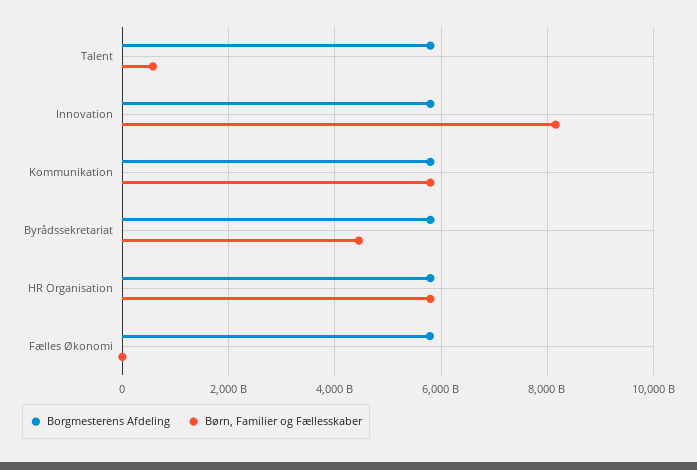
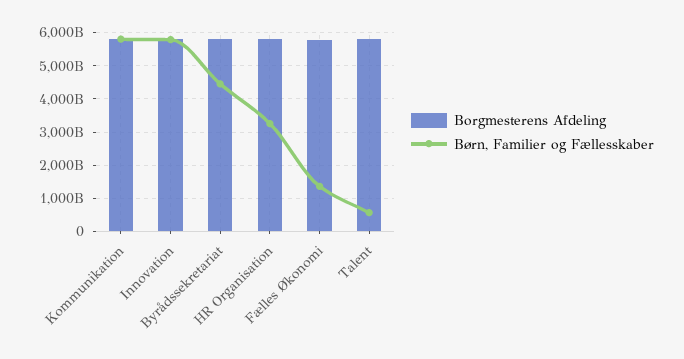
Børn, Familier og Fællesskaber, Innovation: 8200000000000 -> 5800000000000
Børn, Familier og Fællesskaber, HR Organisation: 5800000000000 -> 3200000000000
Børn, Familier og Fællesskaber, Fælles Økonomi: 0 -> 1400000000000

